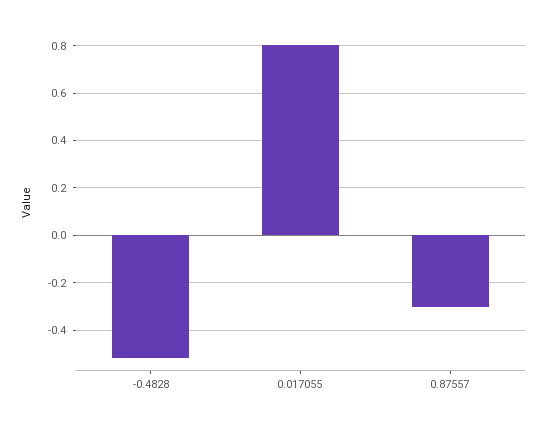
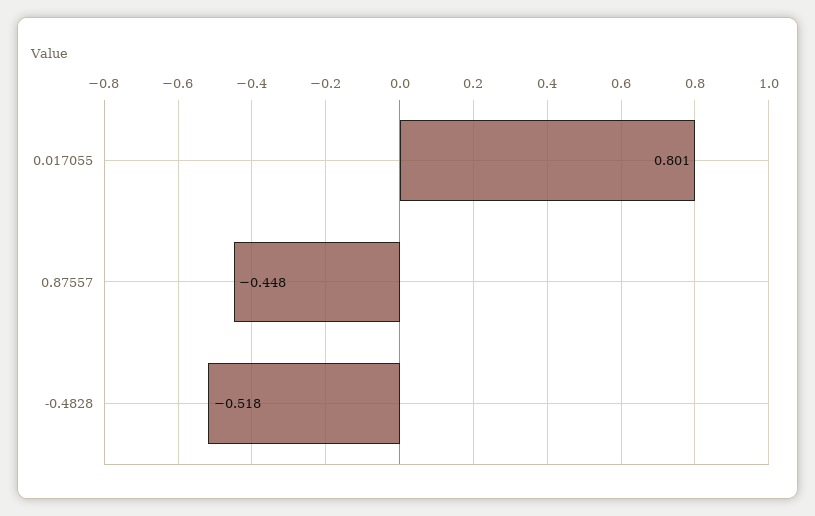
0.87557: -0.3 -> -0.448

